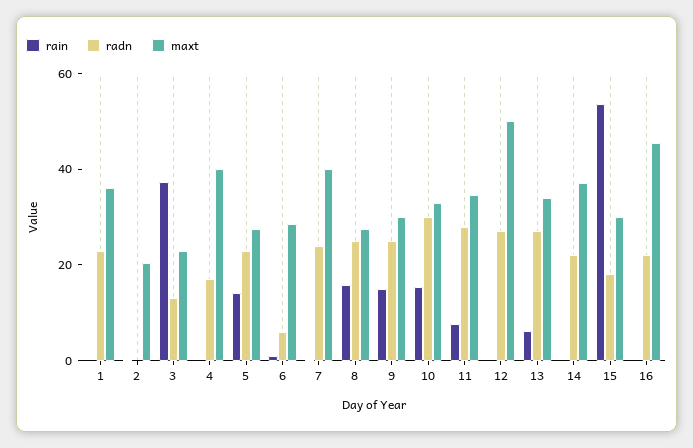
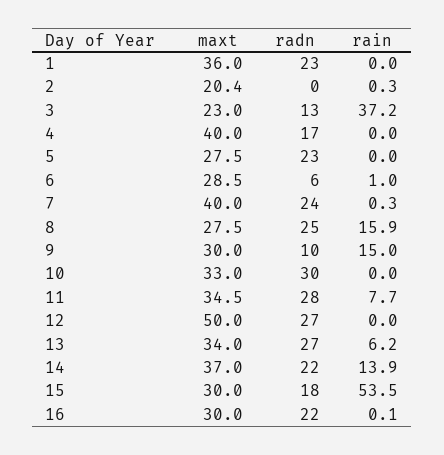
rain, 5: 15 -> 0
radn, 9: 25 -> 10
rain, 10: 15 -> 0
rain, 14: 0 -> 13.9
maxt, 16: 45 -> 30

